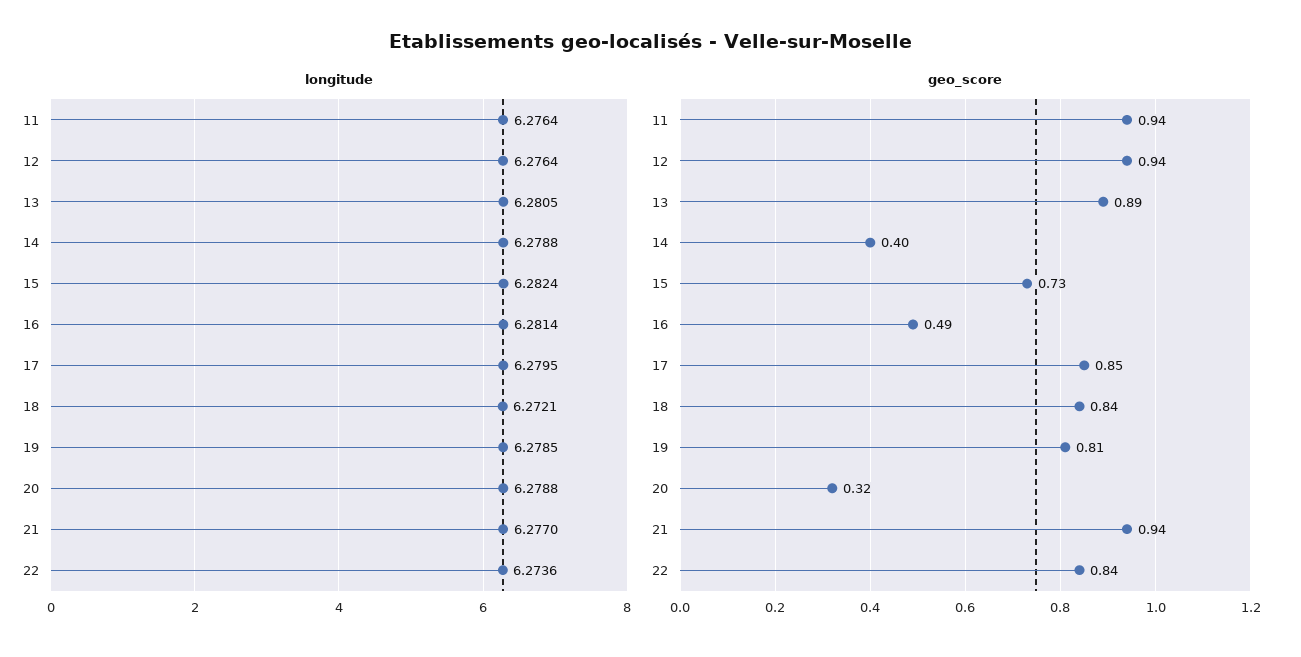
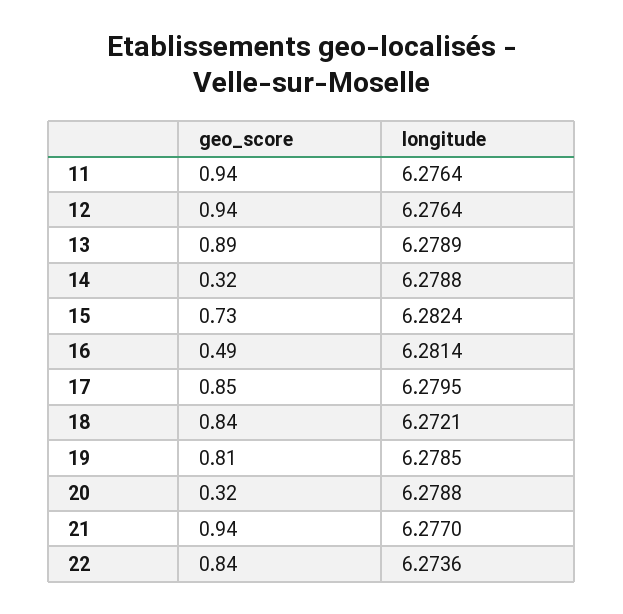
longitude, 13: 6.2805 -> 6.2789
geo_score, 14: 0.4 -> 0.32

